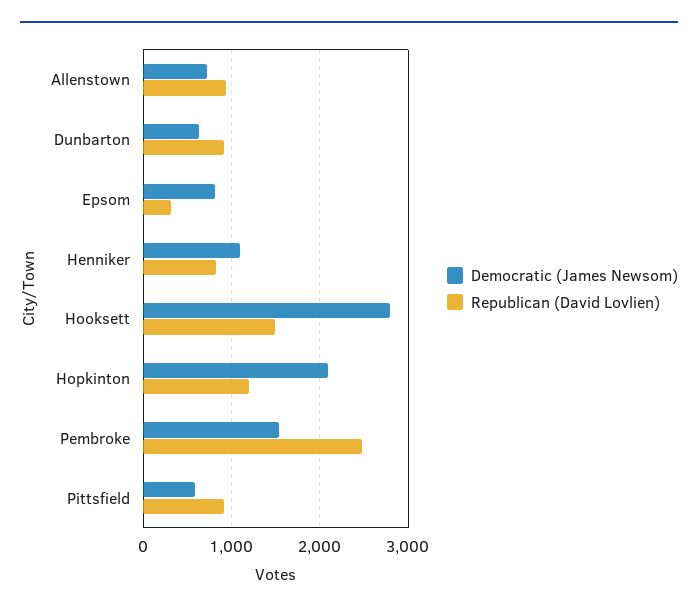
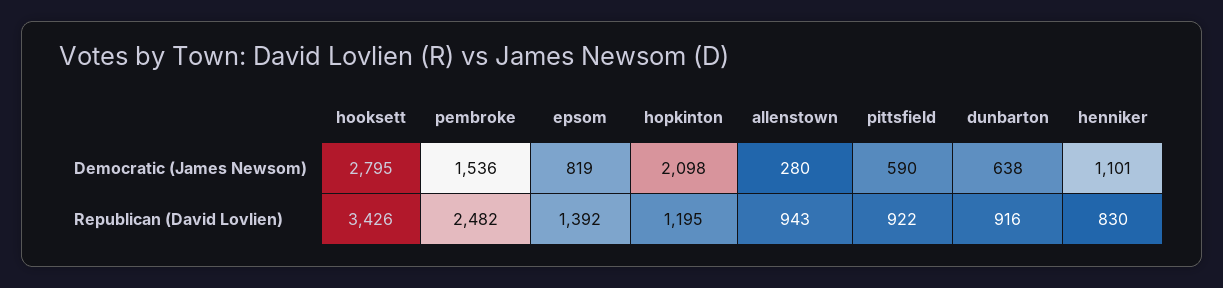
Democratic (James Newsom), Allenstown: 700 -> 280
Republican (David Lovlien), Epsom: 300 -> 1392
Republican (David Lovlien), Hooksett: 1500 -> 3426

